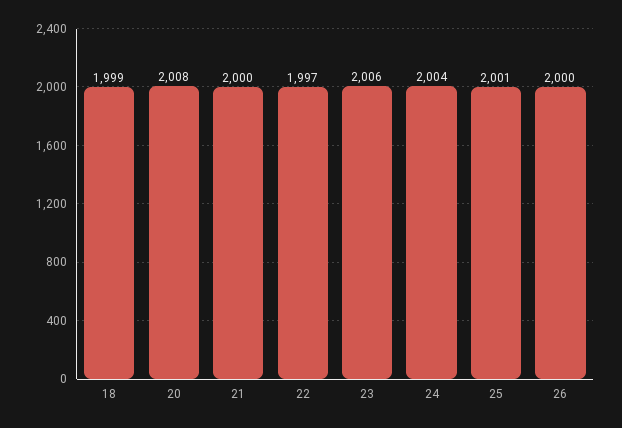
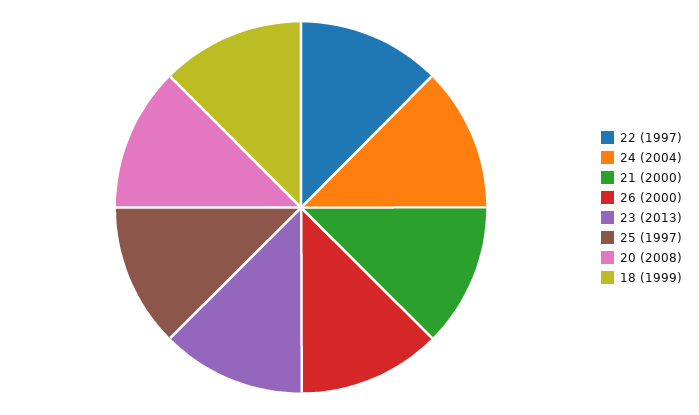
23: 2006 -> 2013
25: 2001 -> 1997

